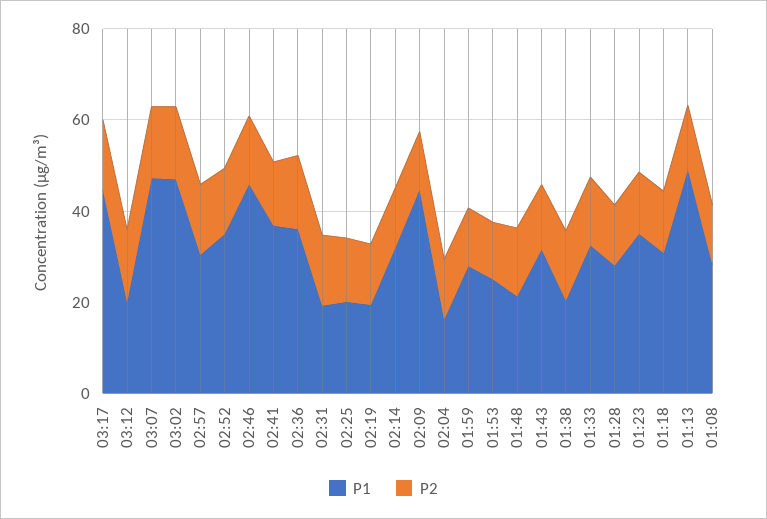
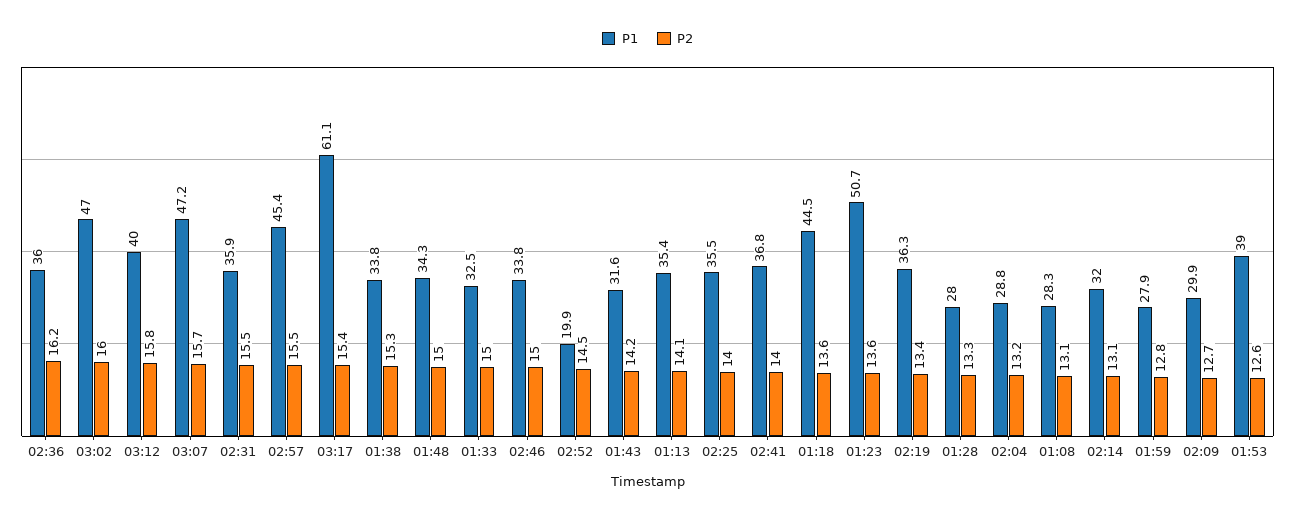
P1, 03:17: 45 -> 61.1
P1, 03:12: 20 -> 40
P1, 02:57: 30 -> 45.4
P1, 02:52: 35 -> 19.9
P1, 02:46: 45 -> 33.8
P1, 02:31: 20 -> 35.9
P1, 02:25: 20 -> 35.5
P1, 02:19: 20 -> 36.3
P1, 02:09: 45 -> 29.9
P1, 02:04: 15 -> 28.8
P1, 01:53: 25 -> 39
P1, 01:48: 20 -> 34.3
P1, 01:38: 20 -> 33.8
P1, 01:23: 35 -> 50.7
P1, 01:18: 30 -> 44.5
P1, 01:13: 50 -> 35.4

